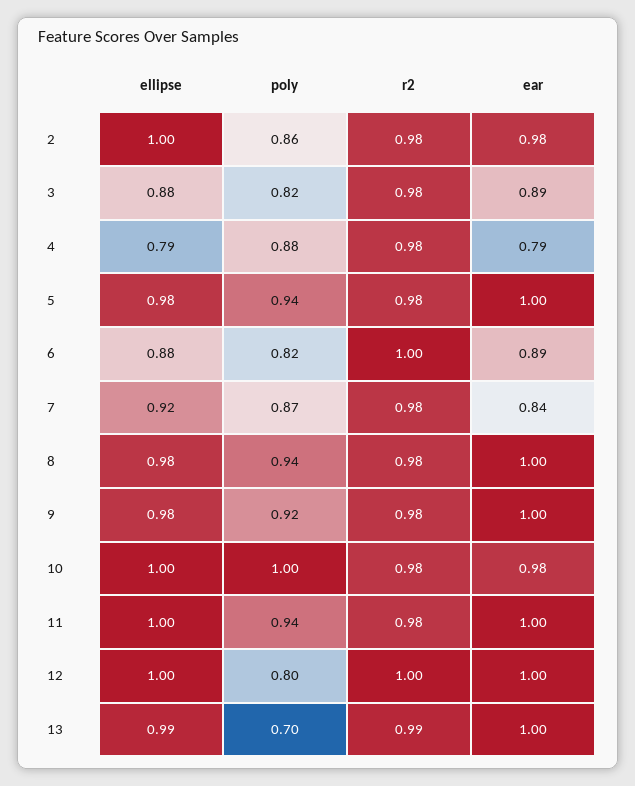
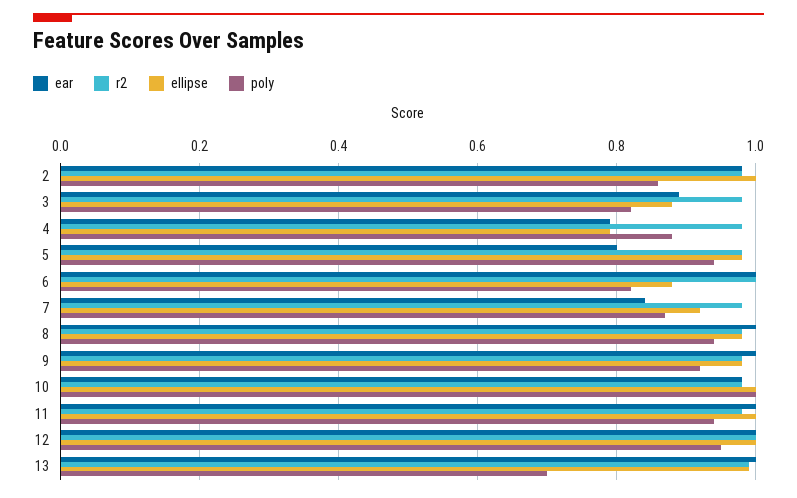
ear, 5: 1 -> 0.8
ear, 6: 0.89 -> 1
poly, 12: 0.8 -> 0.95

